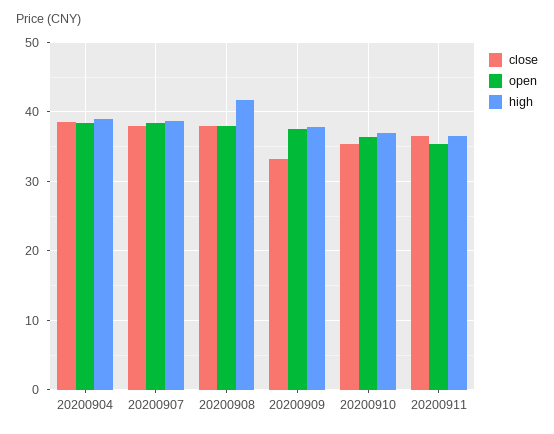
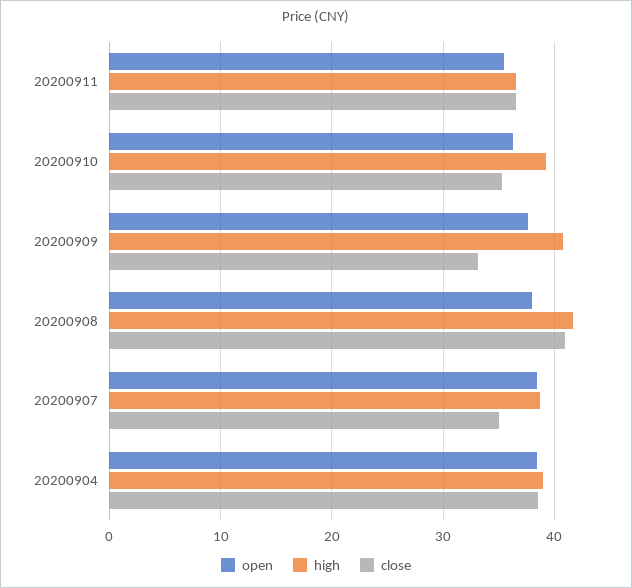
close, 20200907: 38 -> 35
close, 20200908: 38 -> 41
high, 20200909: 38 -> 41
high, 20200910: 37 -> 39

